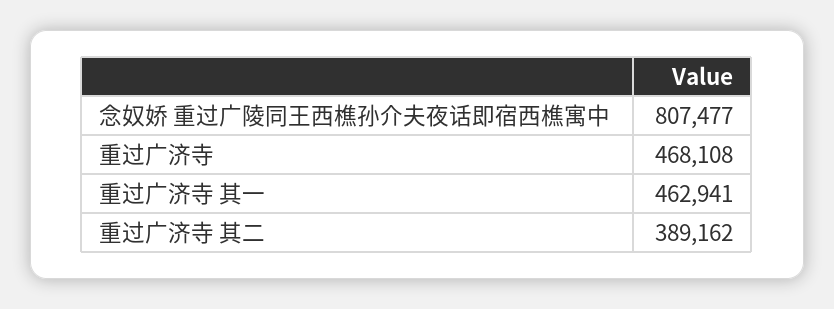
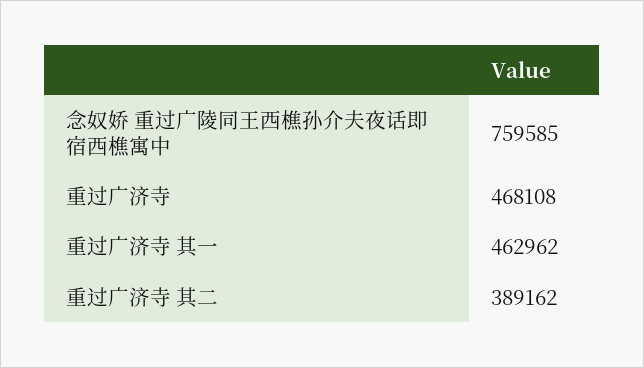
念奴娇 重过广陵同王西樵孙介夫夜话即宿西樵寓中: 807477 -> 759585
重过广济寺 其一: 462941 -> 462962

